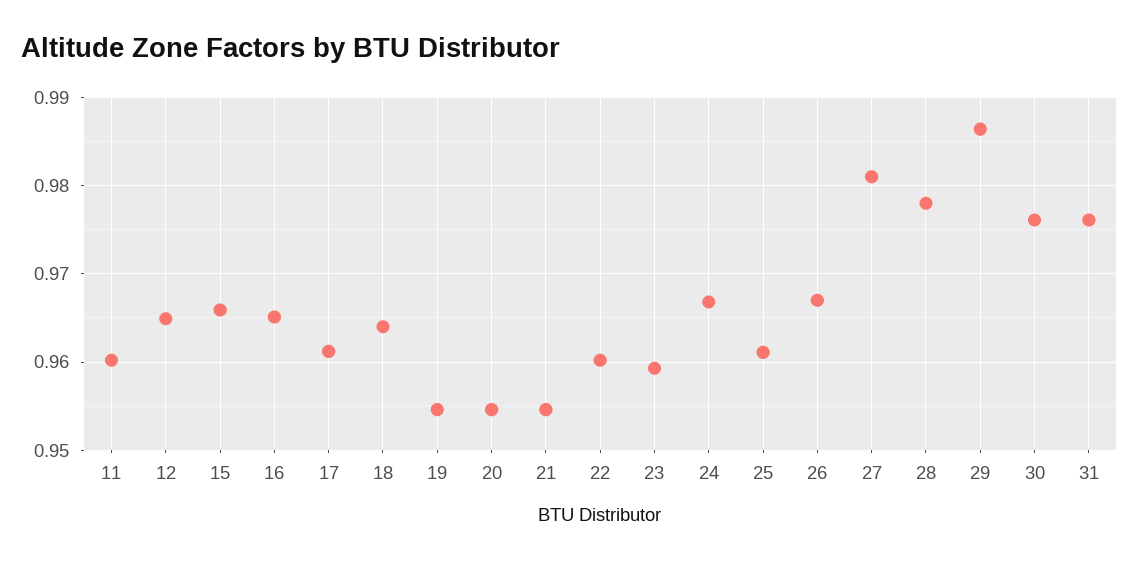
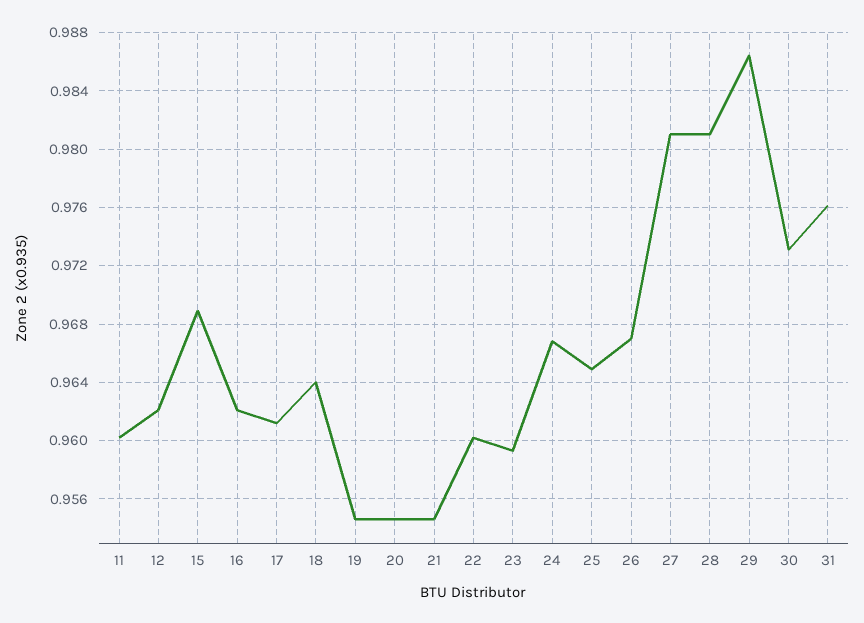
12: 0.965 -> 0.962
15: 0.966 -> 0.969
16: 0.965 -> 0.962
25: 0.961 -> 0.965
28: 0.978 -> 0.981
30: 0.976 -> 0.973

